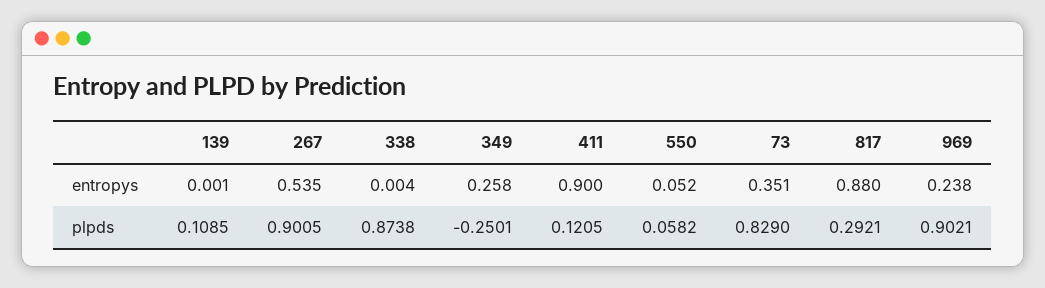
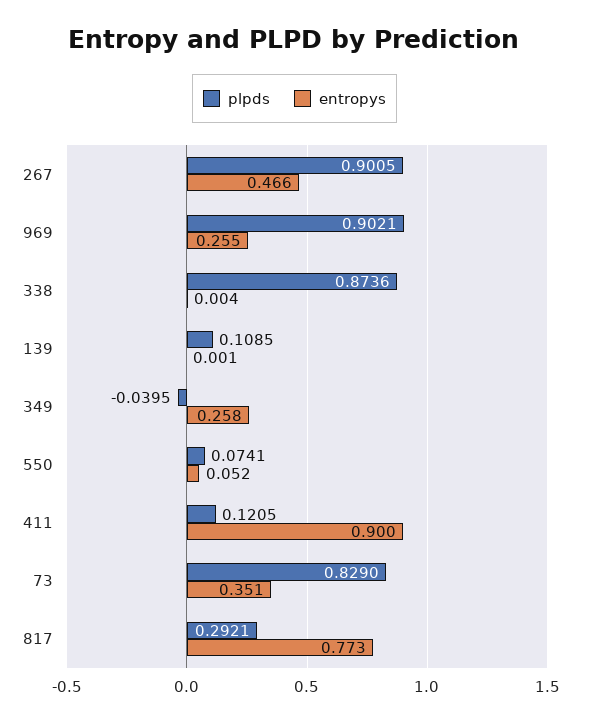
entropys, 267: 0.535 -> 0.466
entropys, 817: 0.88 -> 0.773
entropys, 969: 0.238 -> 0.255
plpds, 338: 0.8738 -> 0.8736
plpds, 349: -0.2501 -> -0.0395
plpds, 550: 0.0582 -> 0.0741

